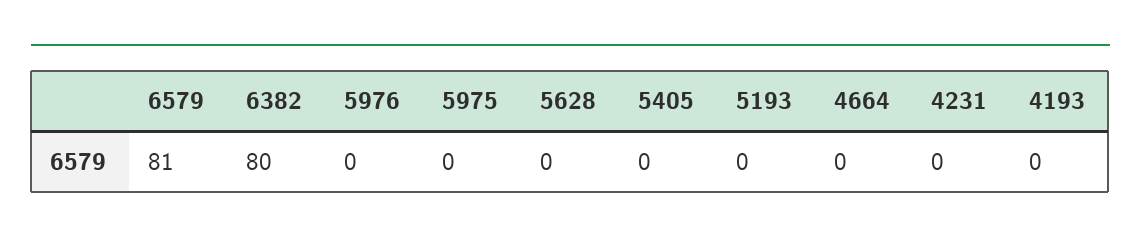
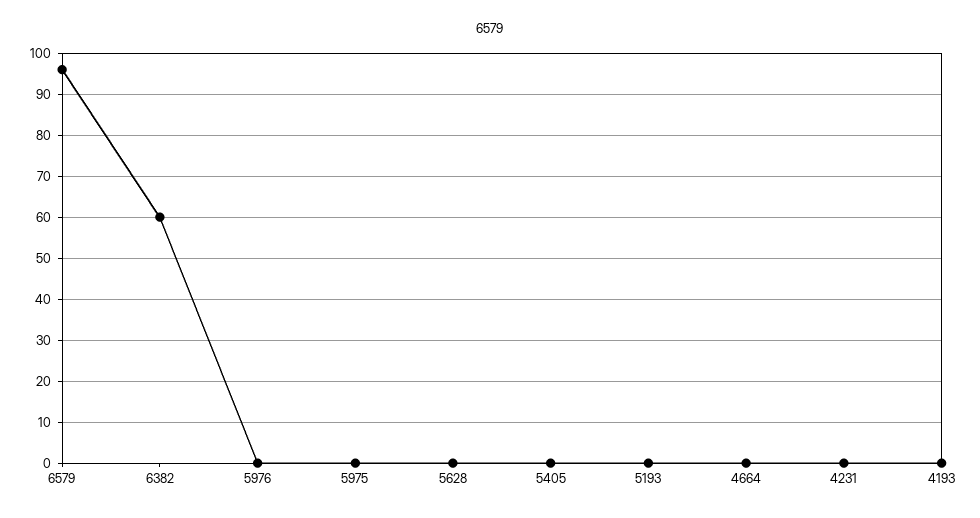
6579: 81 -> 95
6382: 80 -> 60

